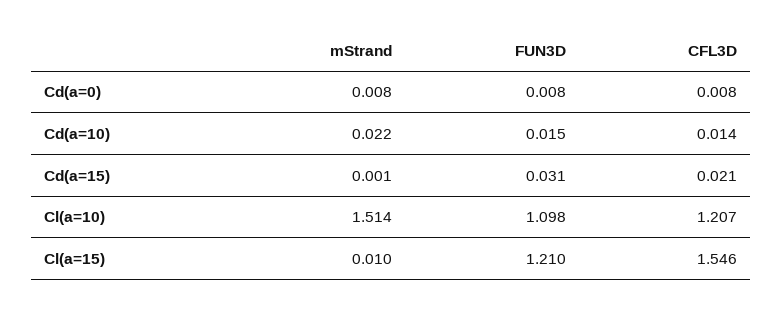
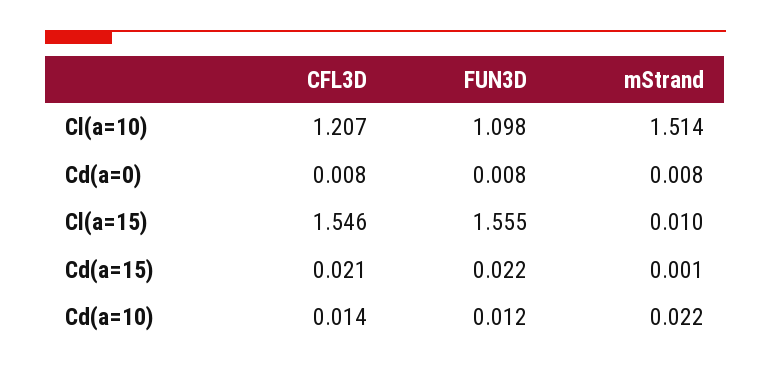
FUN3D, Cd(a=10): 0.015 -> 0.012
FUN3D, Cd(a=15): 0.031 -> 0.022
FUN3D, Cl(a=15): 1.21 -> 1.555

